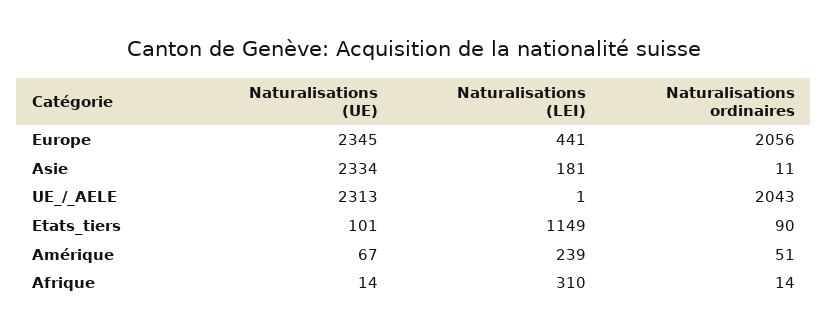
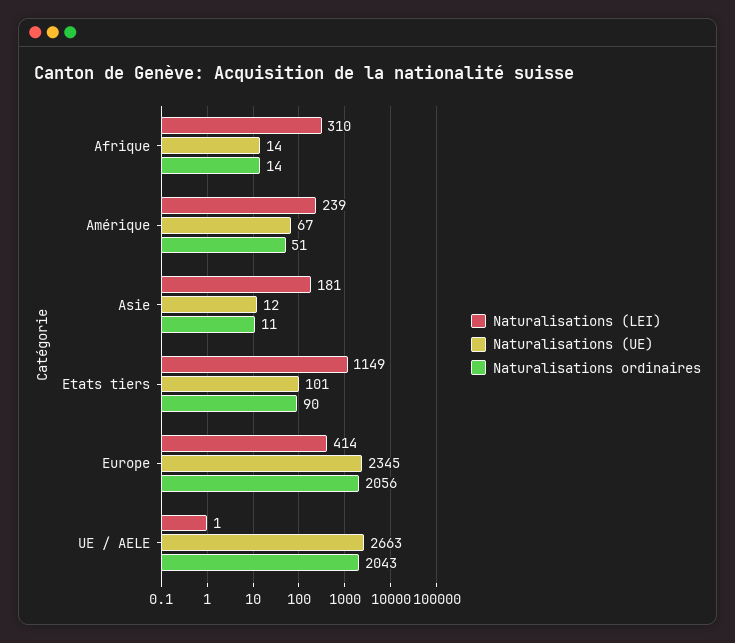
Naturalisations (LEI), Europe: 441 -> 414
Naturalisations (UE), Asie: 2334 -> 12
Naturalisations (UE), UE_/_AELE: 2313 -> 2663

